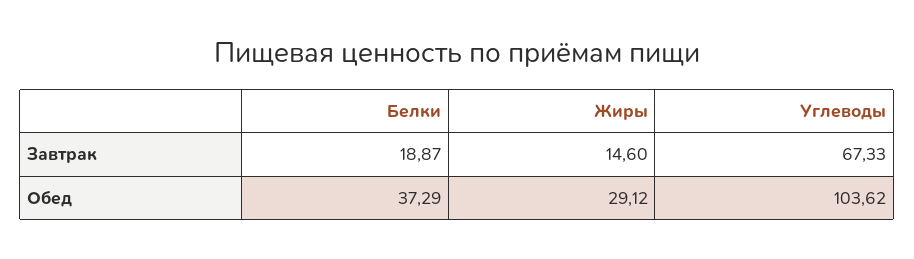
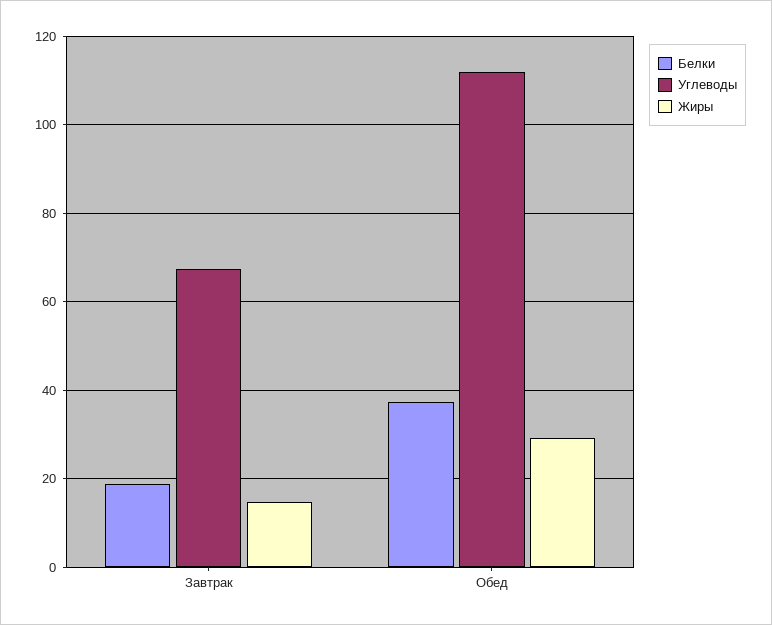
Углеводы, Обед: 103.62 -> 112

